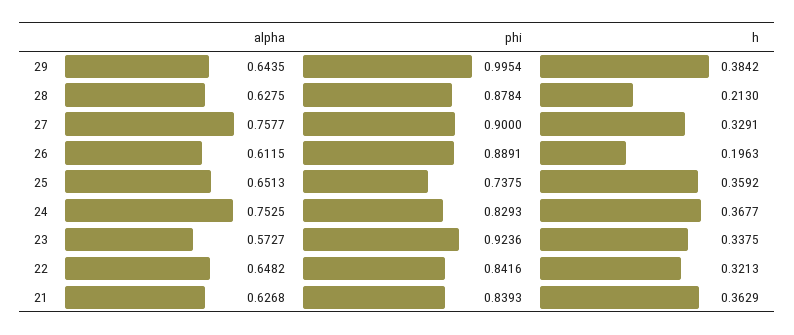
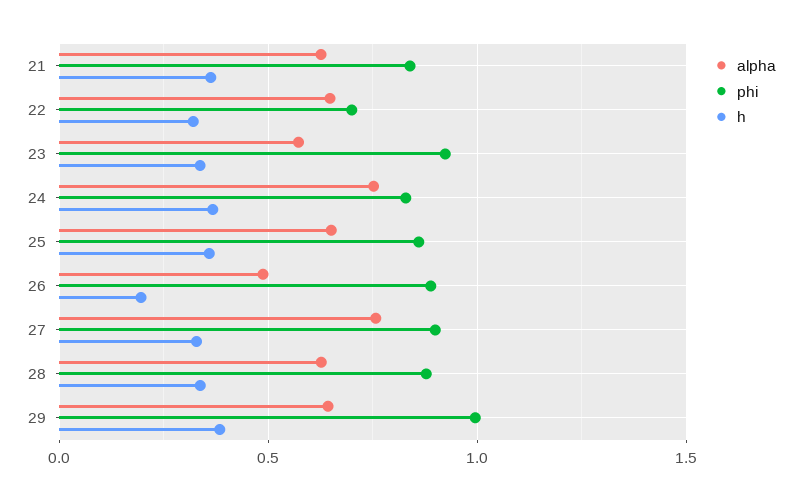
h, 28: 0.213 -> 0.35
alpha, 26: 0.6115 -> 0.5
phi, 25: 0.7375 -> 0.85
phi, 22: 0.8416 -> 0.7

